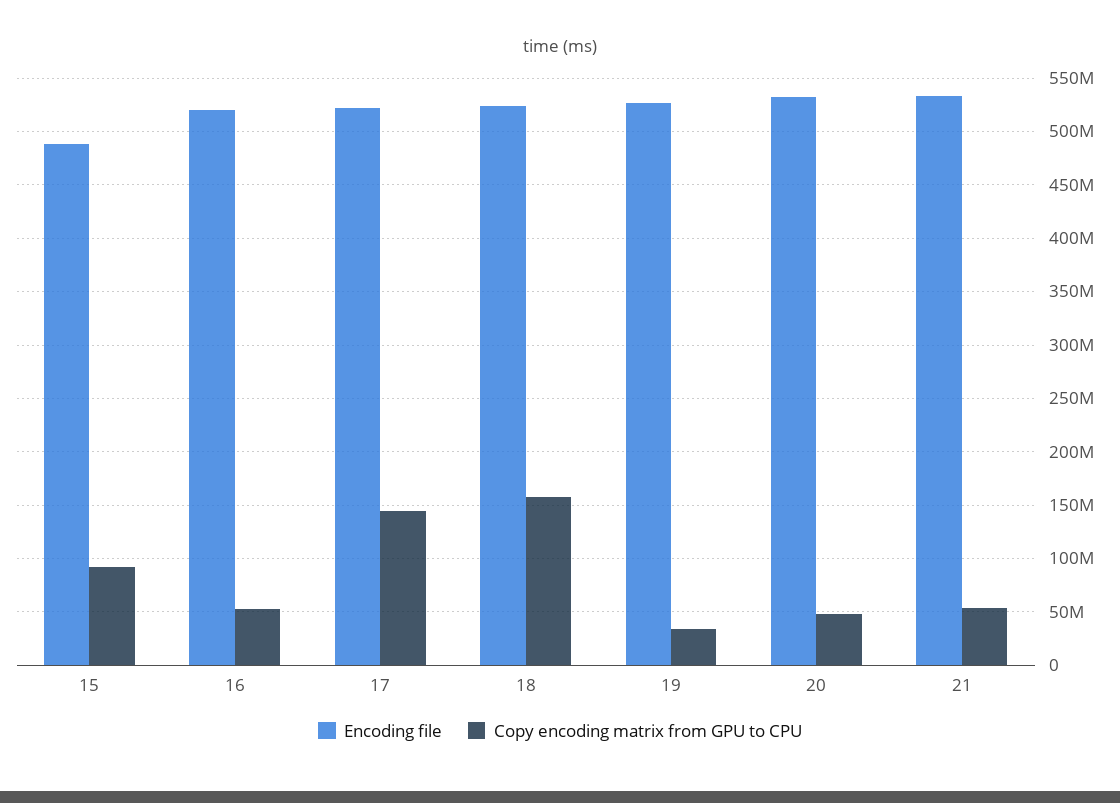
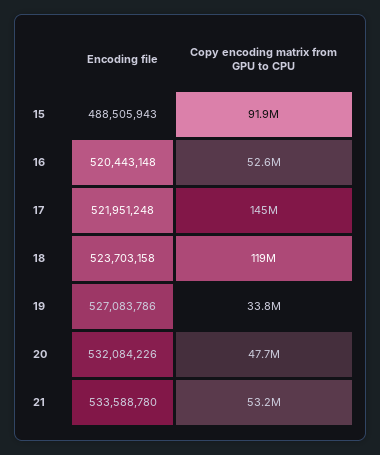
Copy encoding matrix from GPU to CPU, 18: 160000000 -> 119000000

